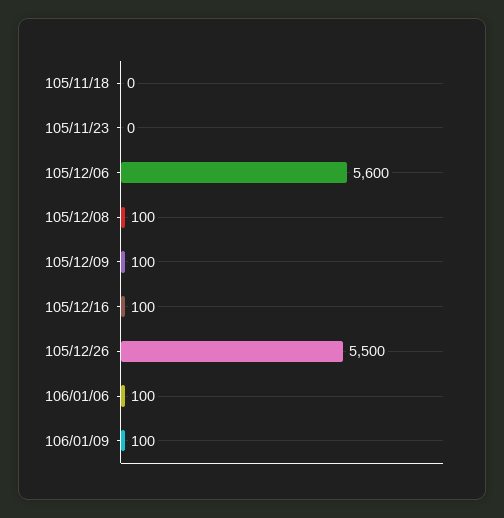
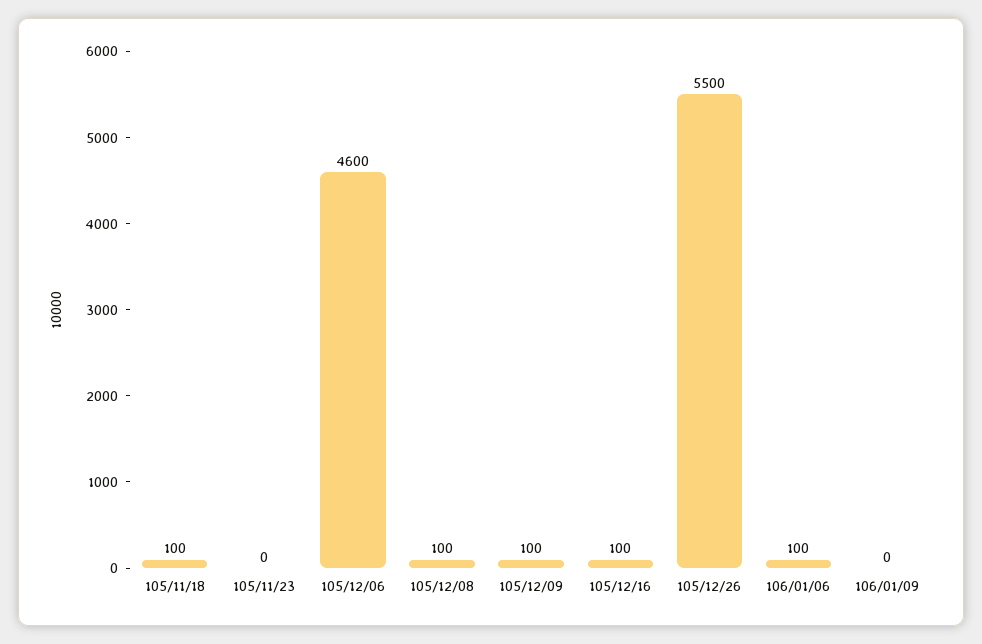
105/11/18: 0 -> 100
105/12/06: 5600 -> 4600
106/01/09: 100 -> 0

